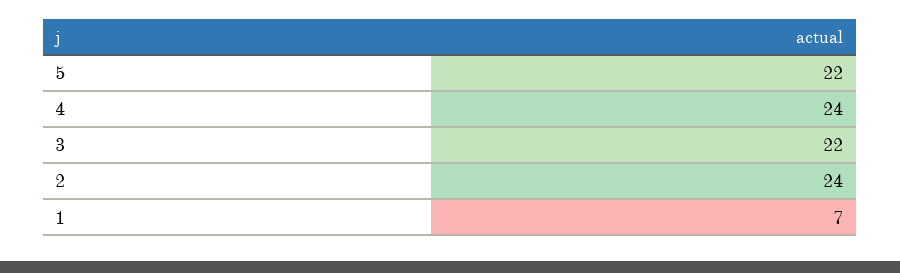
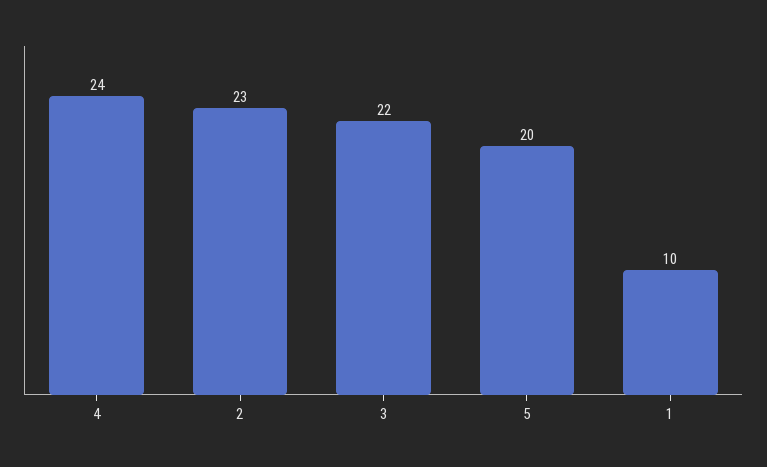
5: 22 -> 20
2: 24 -> 23
1: 7 -> 10

